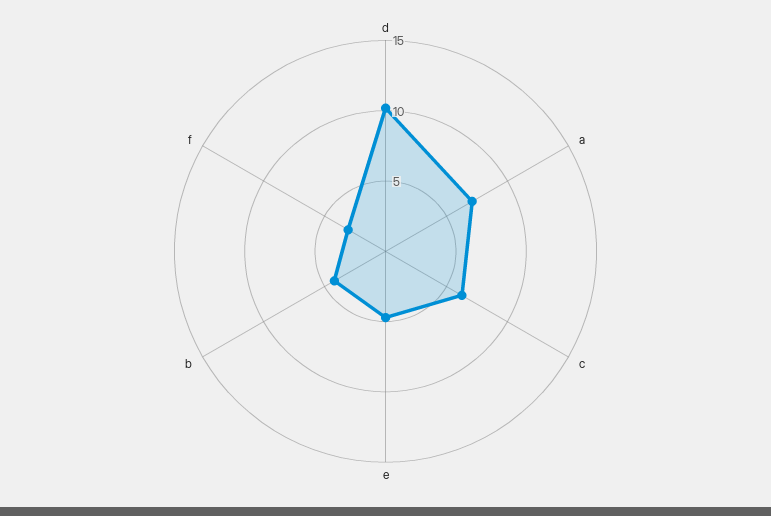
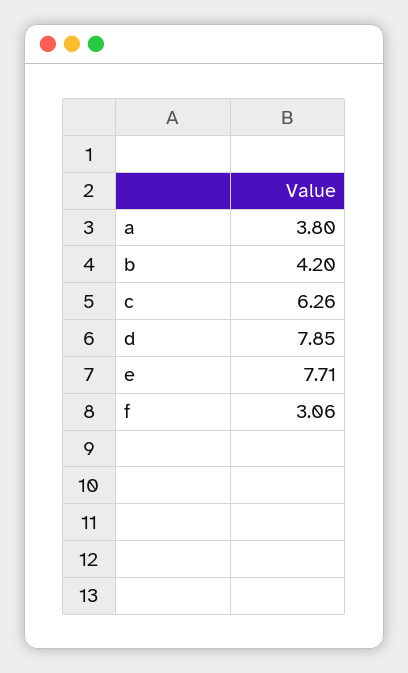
d: 10 -> 7.85
a: 7 -> 3.8
e: 5 -> 7.71

